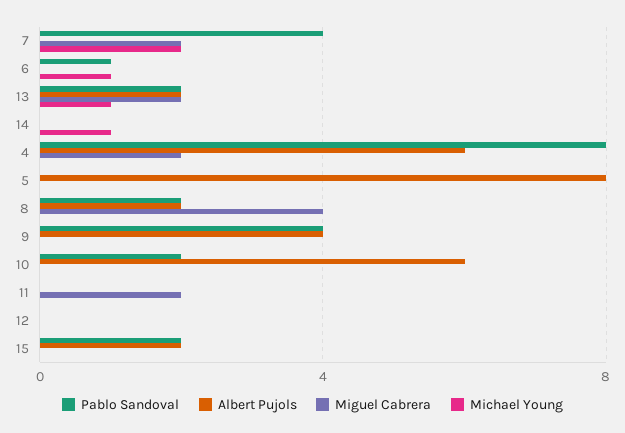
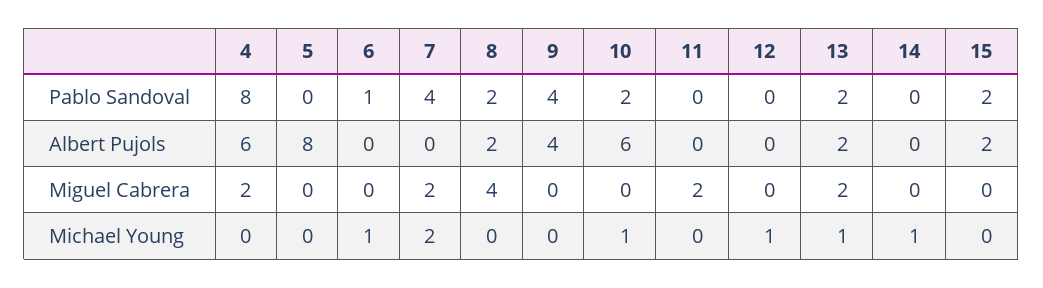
Michael Young, 10: 0 -> 1
Michael Young, 12: 0 -> 1

